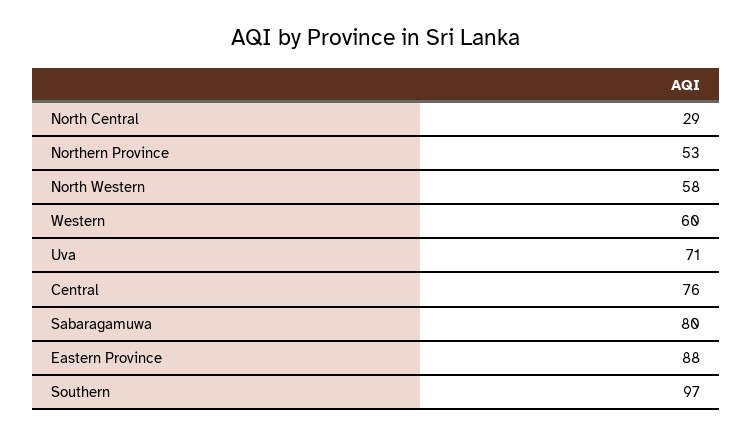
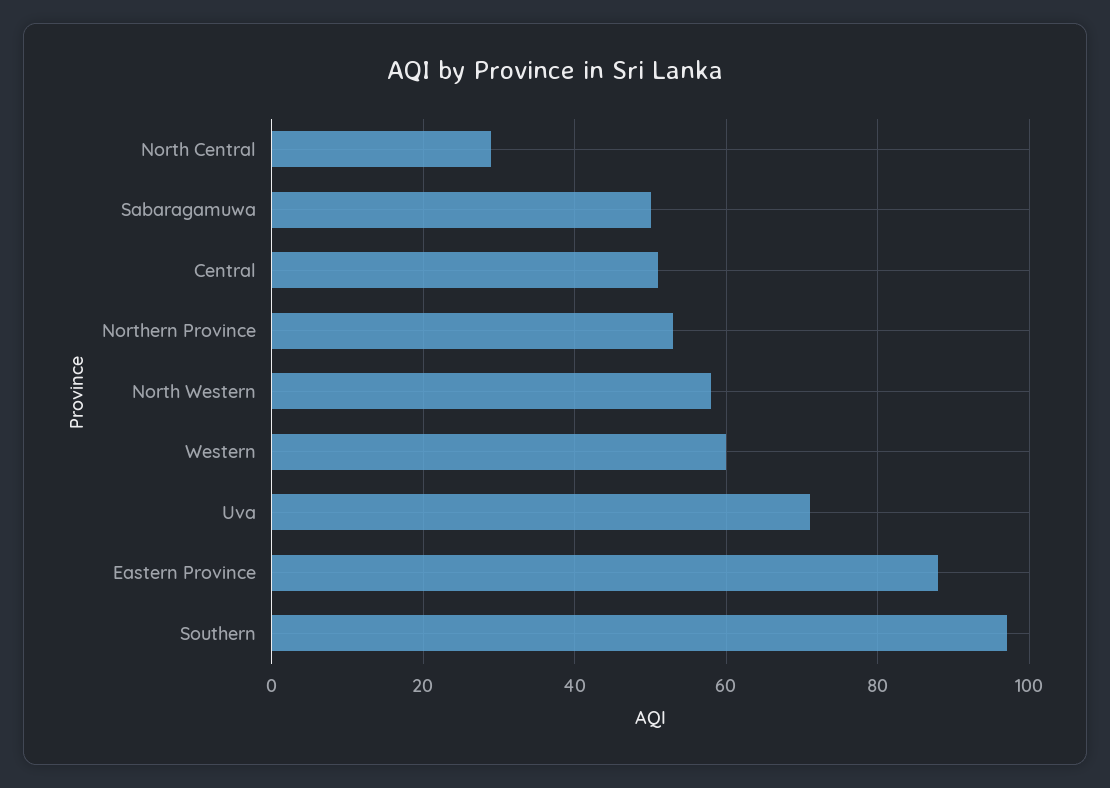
Central: 76 -> 50
Sabaragamuwa: 80 -> 50

